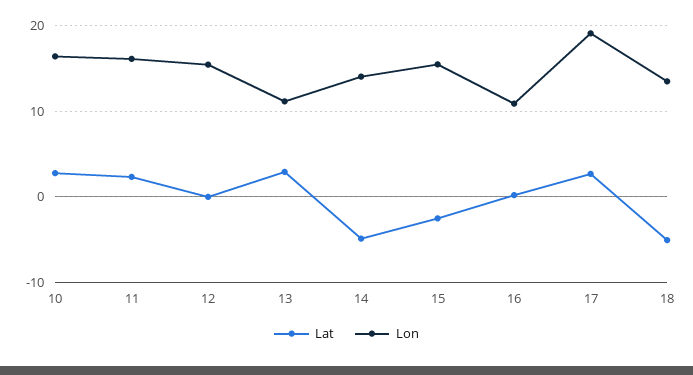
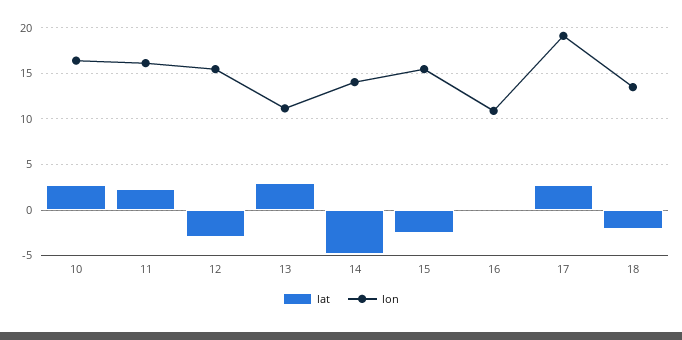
Lat, 12: 0 -> -3
Lat, 18: -5 -> -2

